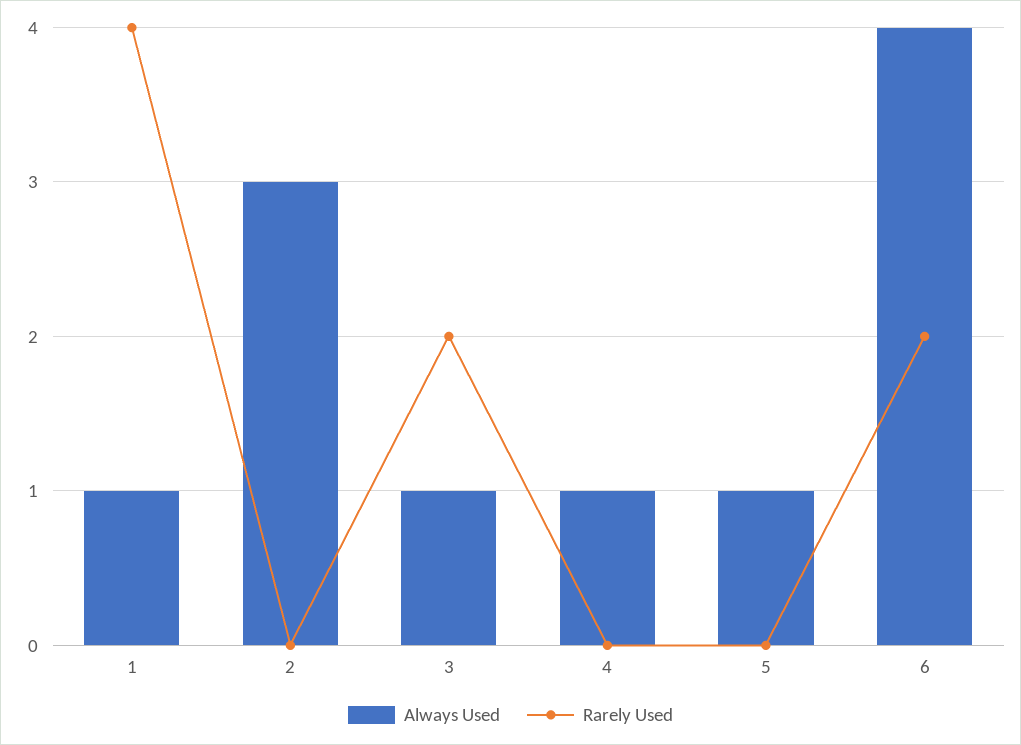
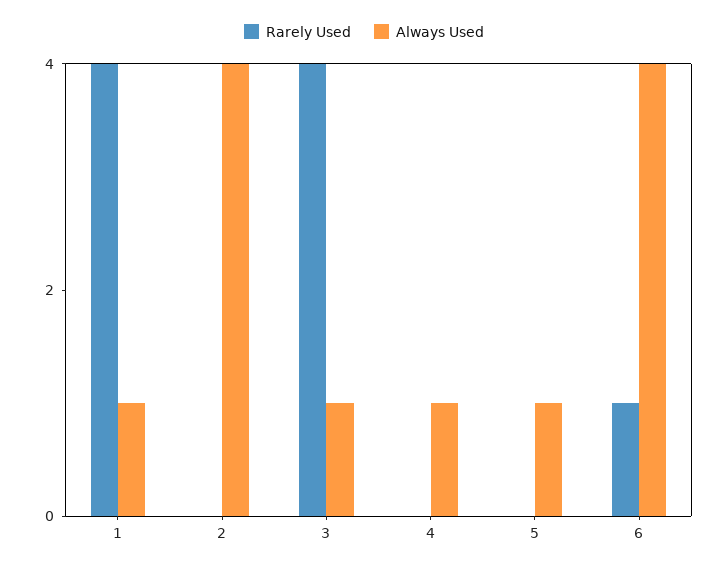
Always Used, 2: 3 -> 4
Rarely Used, 3: 2 -> 4
Rarely Used, 6: 2 -> 1

